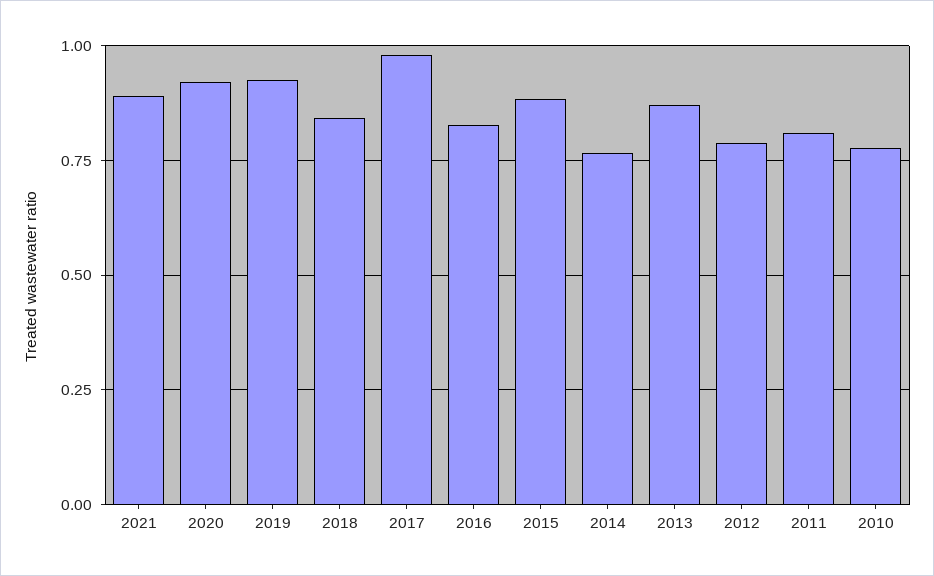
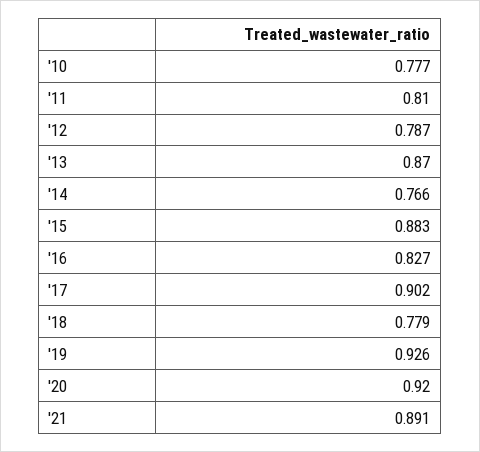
2018: 0.85 -> 0.779
2017: 0.975 -> 0.902

